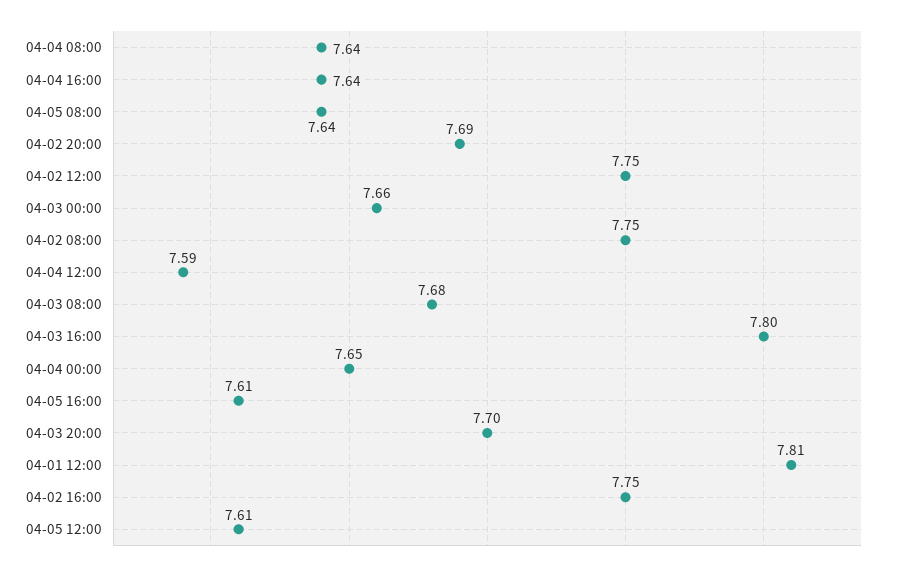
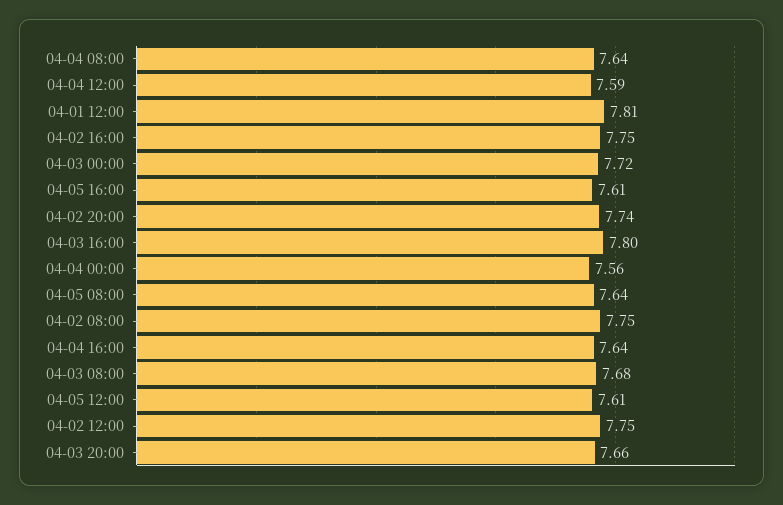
04-02 20:00: 7.69 -> 7.74
04-03 00:00: 7.66 -> 7.72
04-04 00:00: 7.65 -> 7.56
04-03 20:00: 7.7 -> 7.66

